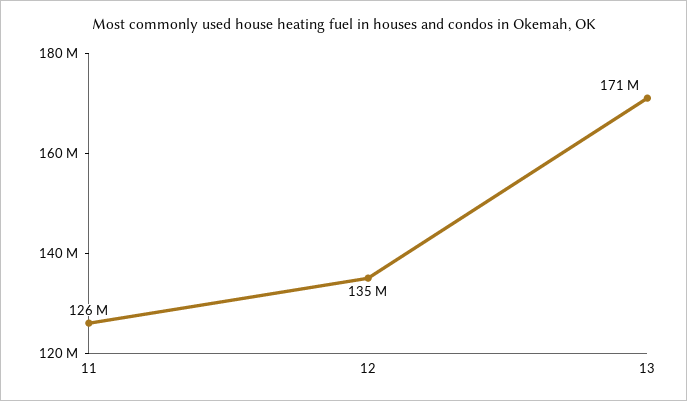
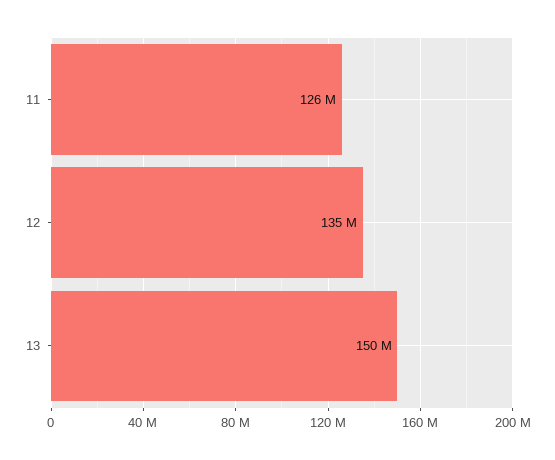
13: 171000000 -> 150000000

